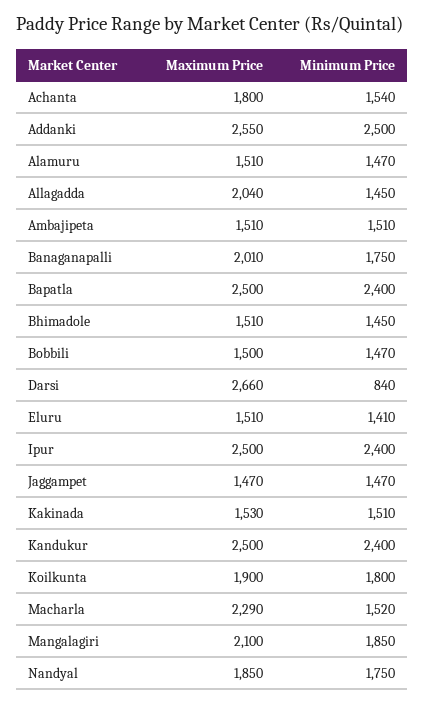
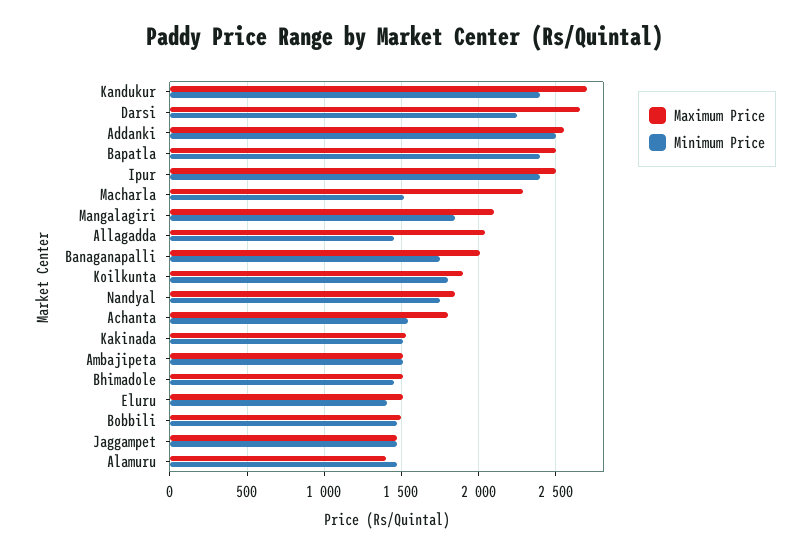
Maximum Price, Alamuru: 1510 -> 1400
Minimum Price, Darsi: 840 -> 2250
Maximum Price, Kandukur: 2500 -> 2700

